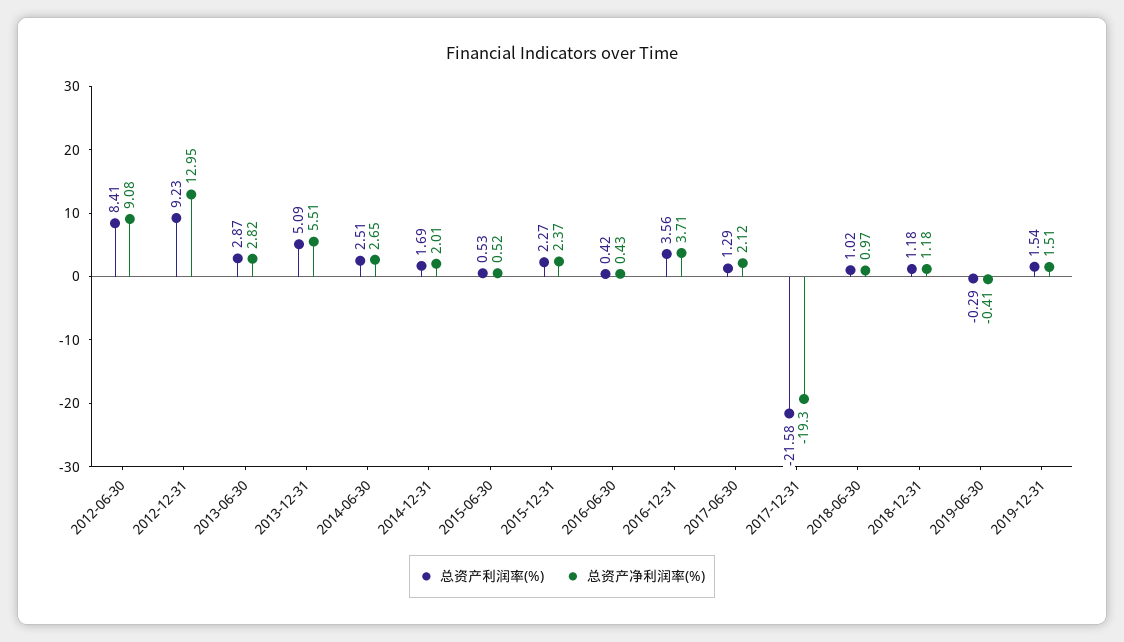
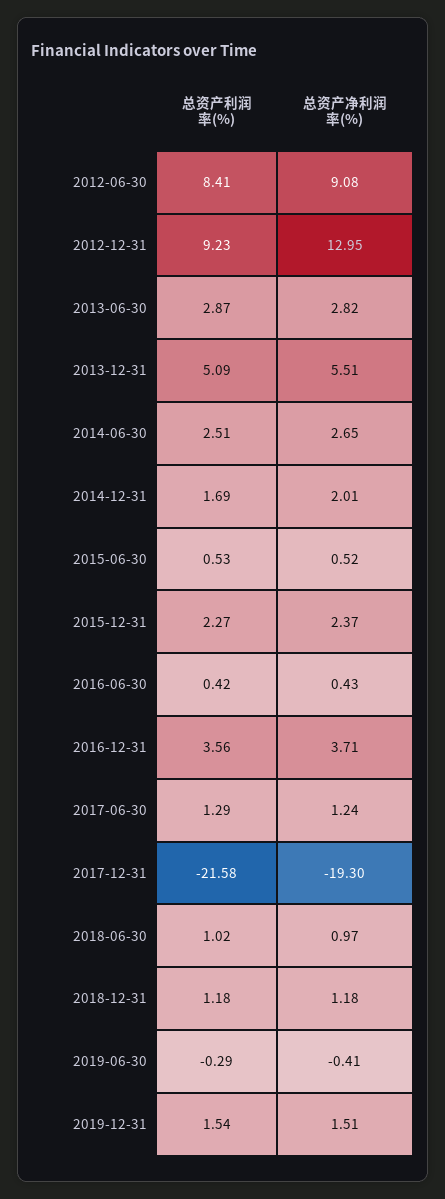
总资产净利润率(%), 2017-06-30: 2.12 -> 1.24

